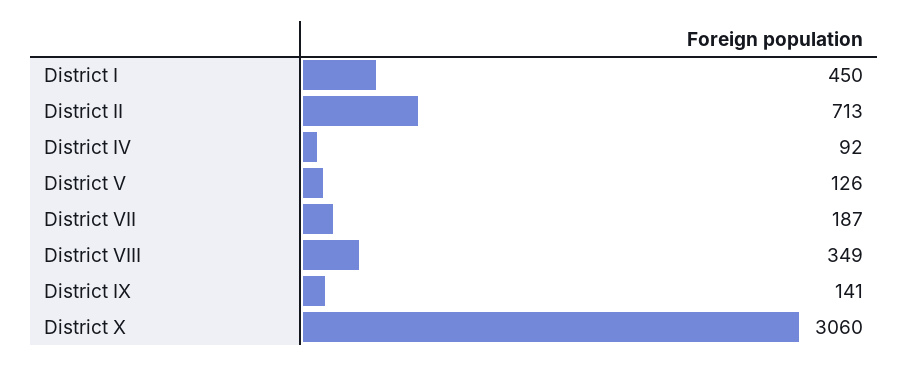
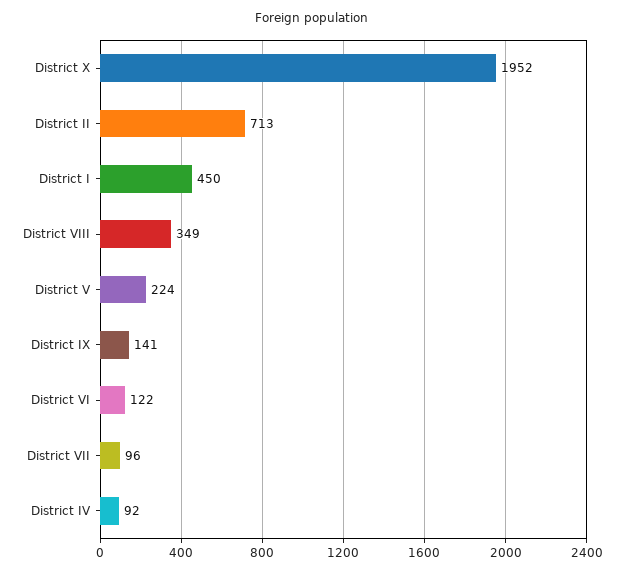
District V: 126 -> 224
District VII: 187 -> 96
District X: 3060 -> 1952
District VI: none -> 122

